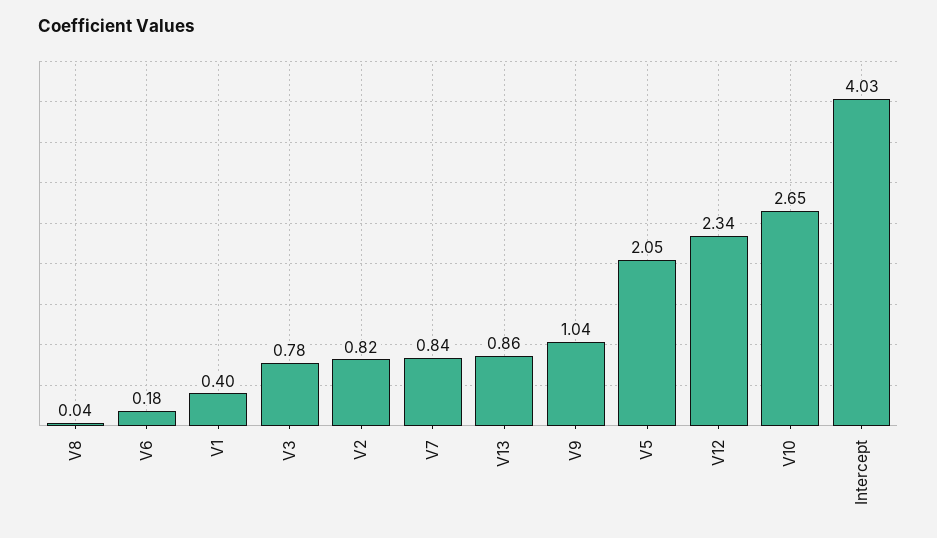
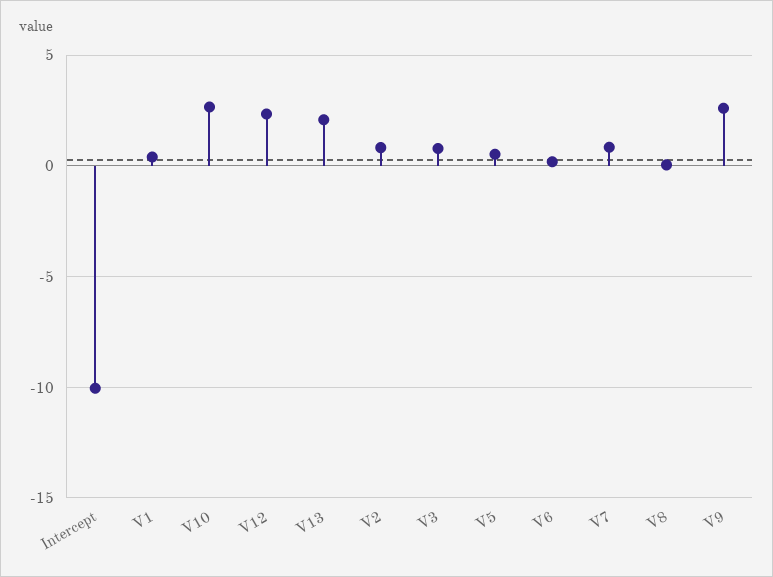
V13: 0.86 -> 2
V9: 1.04 -> 2.5
V5: 2.05 -> 0.5
Intercept: 4.03 -> -10

